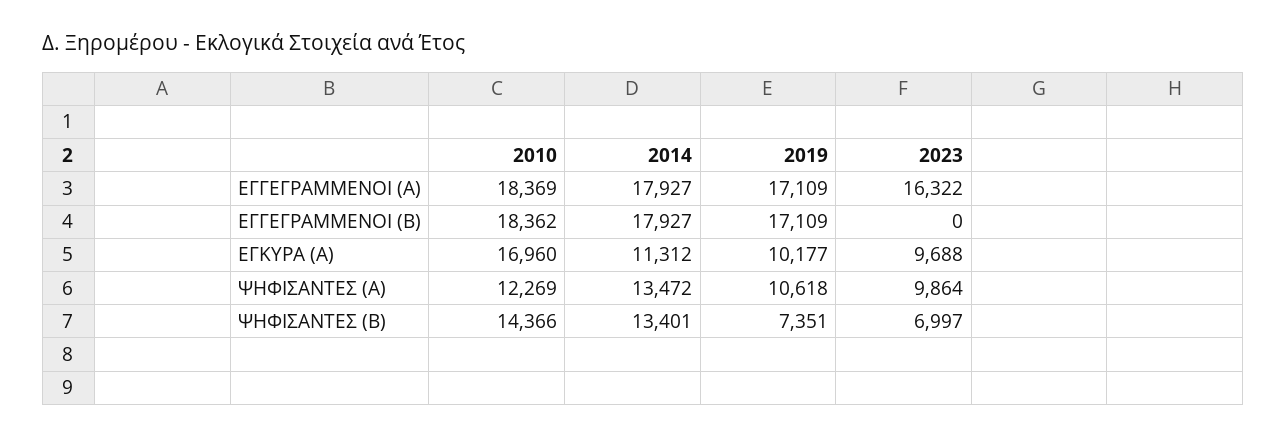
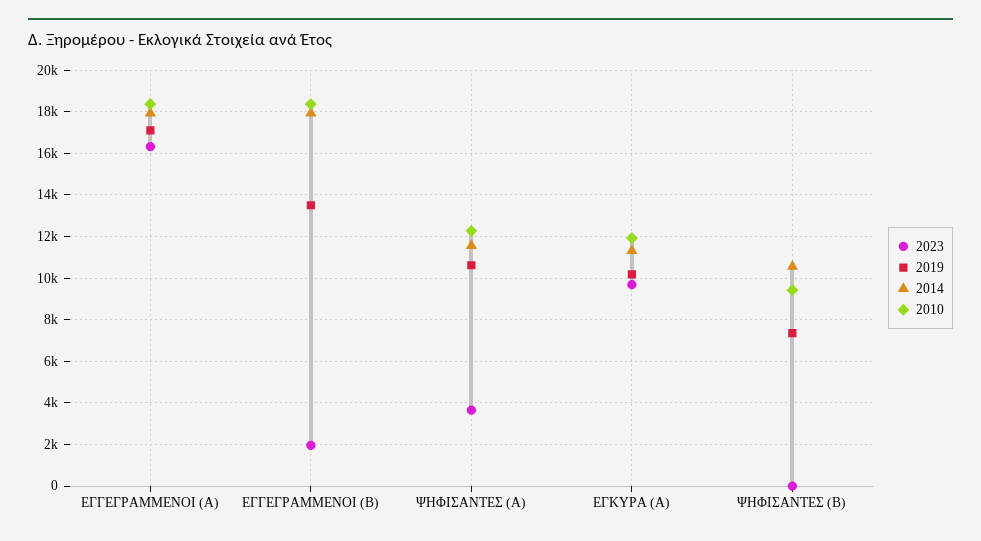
2019, ΕΓΓΕΓΡΑΜΜΕΝΟΙ (Β): 17109 -> 13500
2023, ΕΓΓΕΓΡΑΜΜΕΝΟΙ (Β): 0 -> 2000
2010, ΕΓΚΥΡΑ (Α): 16960 -> 12000
2014, ΨΗΦΙΣΑΝΤΕΣ (Α): 13472 -> 11500
2023, ΨΗΦΙΣΑΝΤΕΣ (Α): 9864 -> 3500
2010, ΨΗΦΙΣΑΝΤΕΣ (Β): 14366 -> 9500
2014, ΨΗΦΙΣΑΝΤΕΣ (Β): 13401 -> 10500
2023, ΨΗΦΙΣΑΝΤΕΣ (Β): 6997 -> 0

